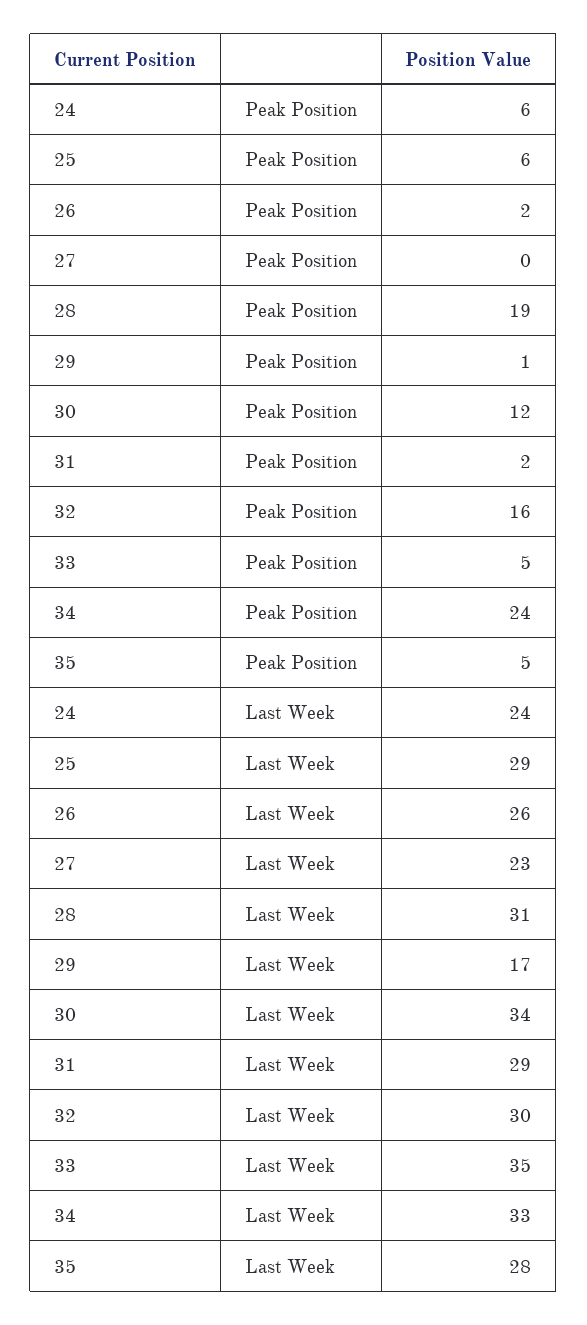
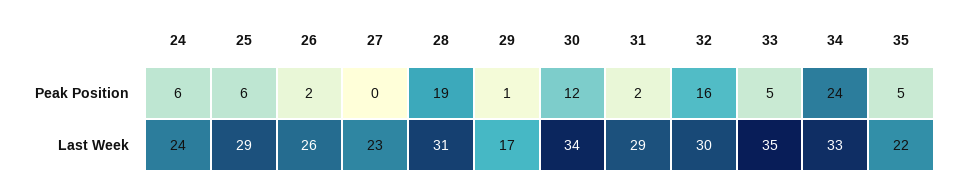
35, Last Week: 28 -> 22

